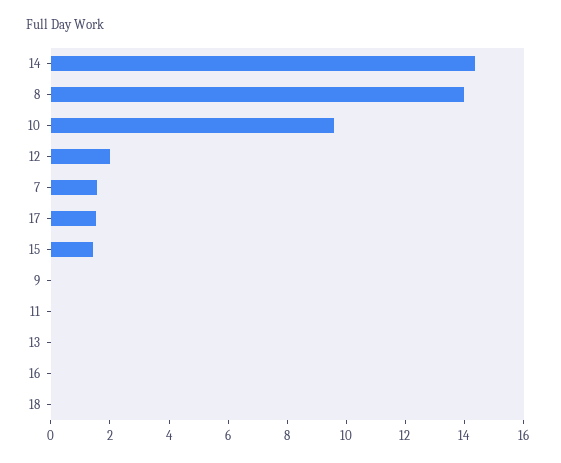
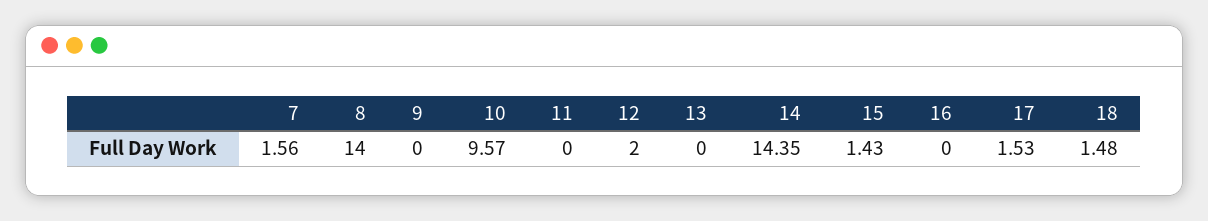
18: 0 -> 1.48

